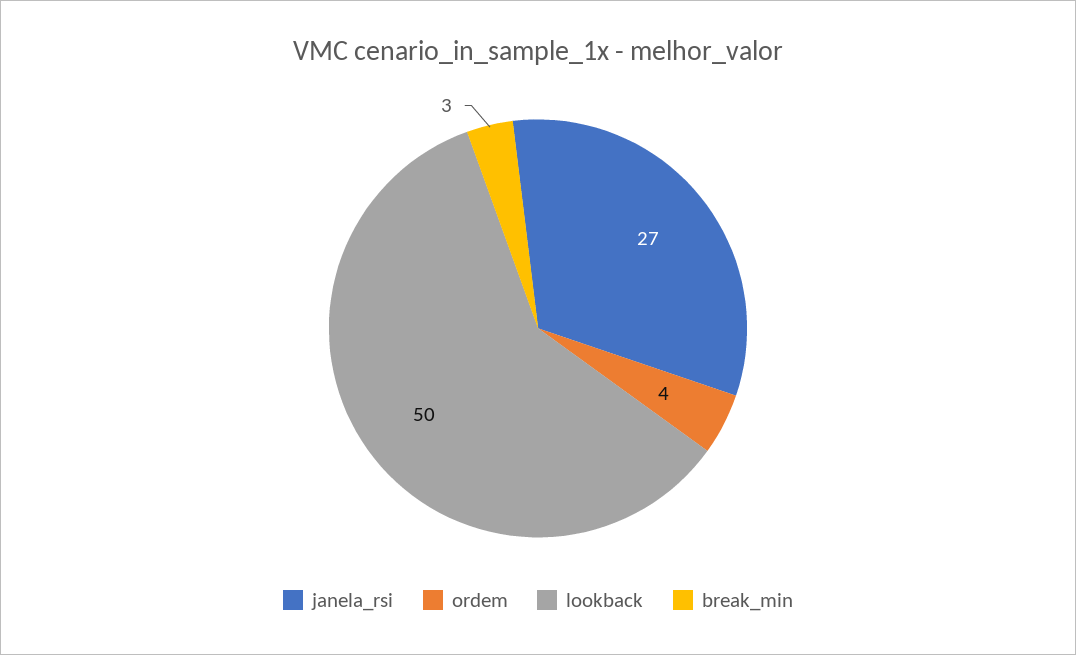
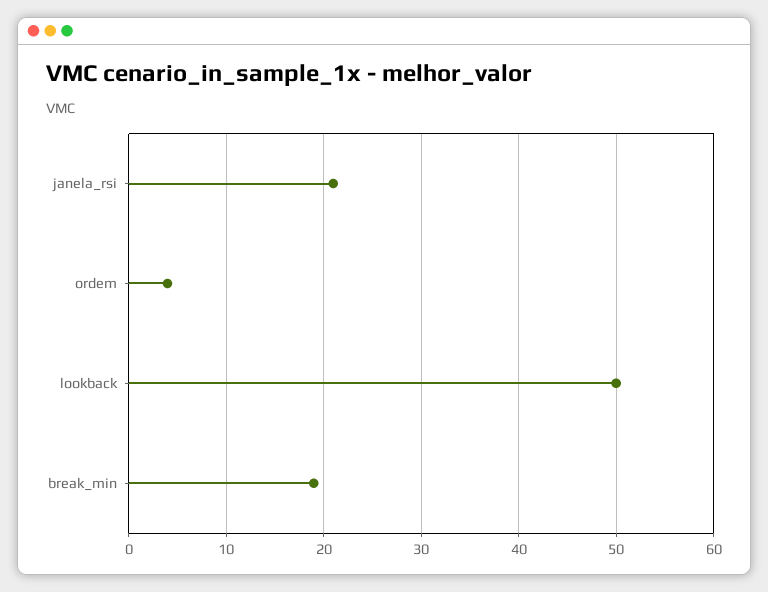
janela_rsi: 27 -> 21
break_min: 3 -> 19

